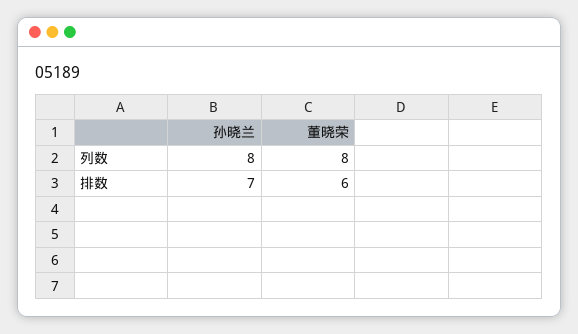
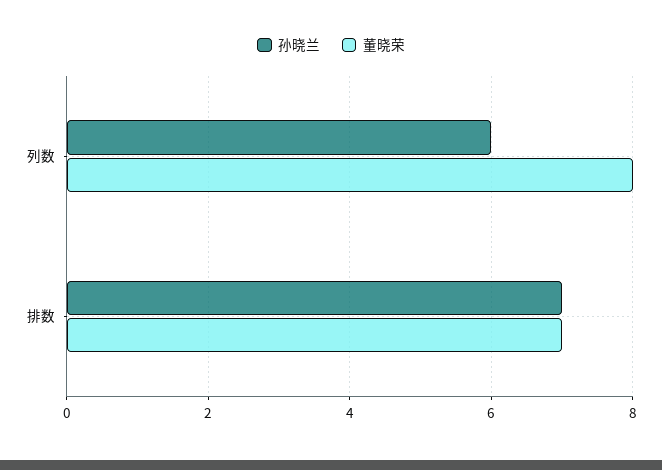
孙晓兰, 列数: 8 -> 6
董晓荣, 排数: 6 -> 7

